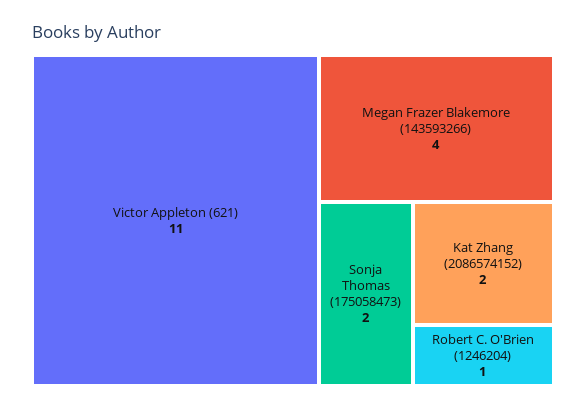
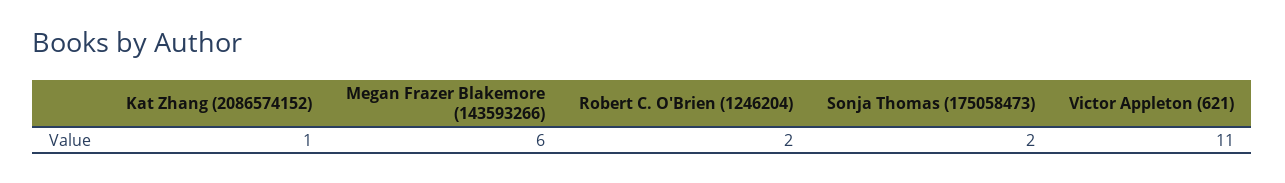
Megan Frazer Blakemore (143593266): 4 -> 6
Kat Zhang (2086574152): 2 -> 1
Robert C. O'Brien (1246204): 1 -> 2

